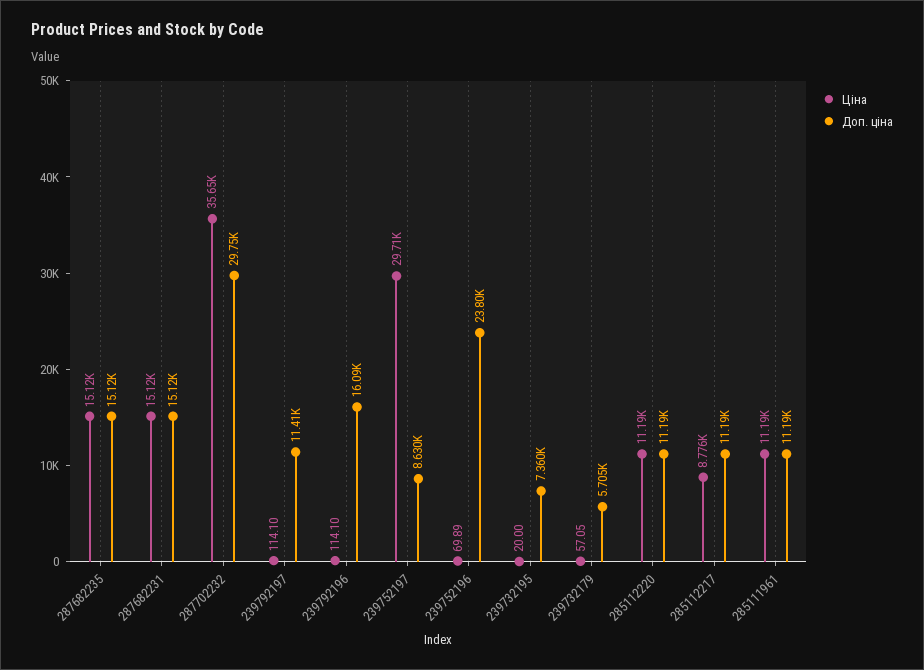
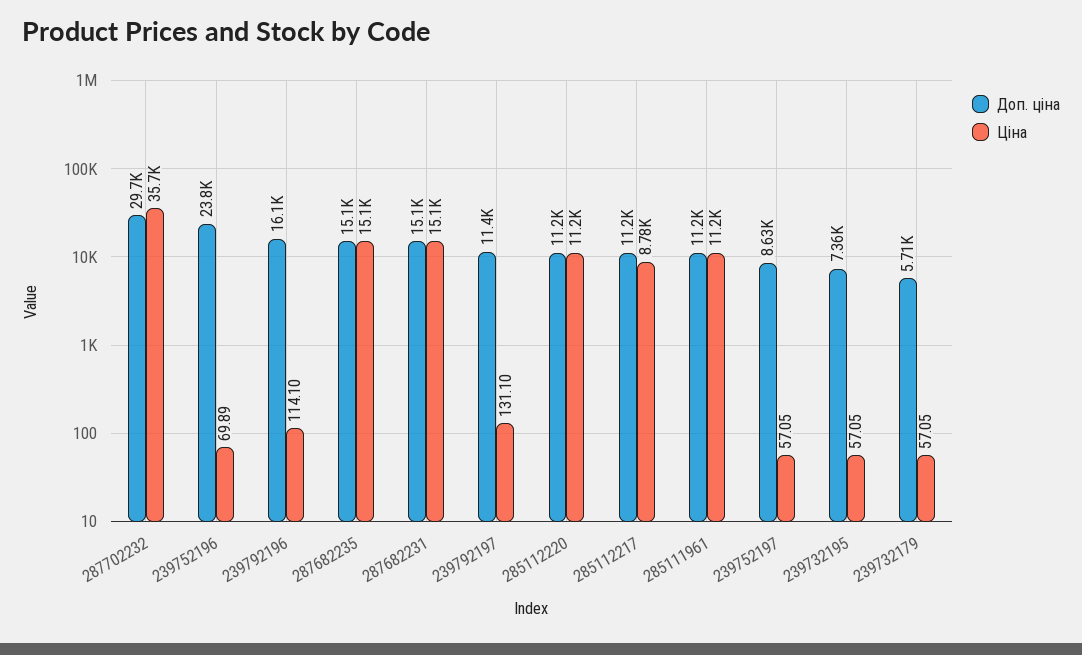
Ціна, 239792197: 114.1 -> 131.1
Ціна, 239752197: 29710 -> 57.05
Ціна, 239732195: 20 -> 57.05

